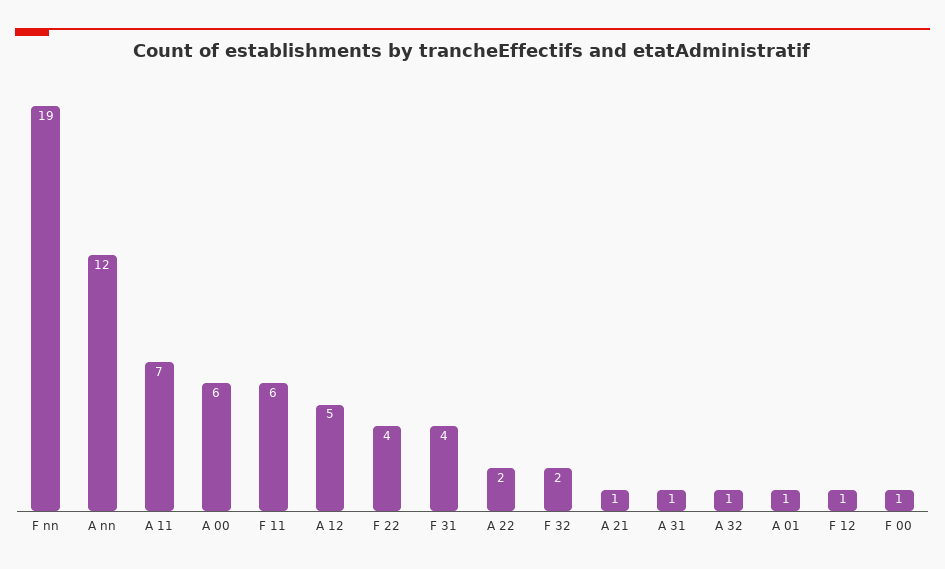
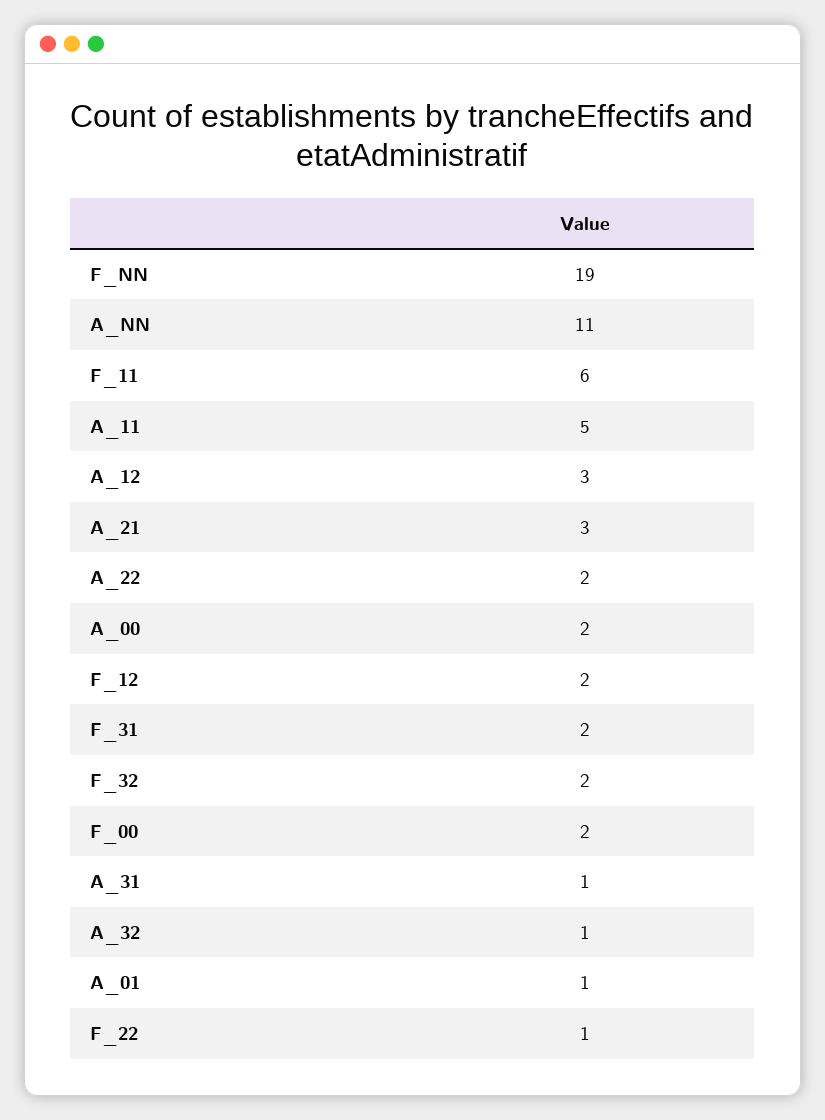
A nn: 12 -> 11
A 11: 7 -> 5
A 00: 6 -> 2
A 12: 5 -> 3
F 22: 4 -> 1
F 31: 4 -> 2
A 21: 1 -> 3
F 12: 1 -> 2
F 00: 1 -> 2

